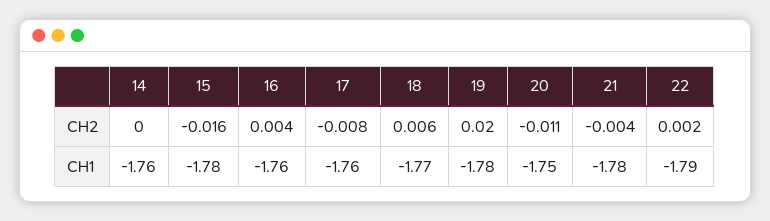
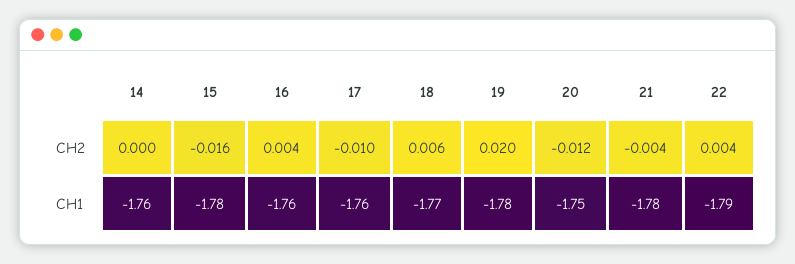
17, CH2: -0.008 -> -0.01
20, CH2: -0.011 -> -0.012
22, CH2: 0.002 -> 0.004

